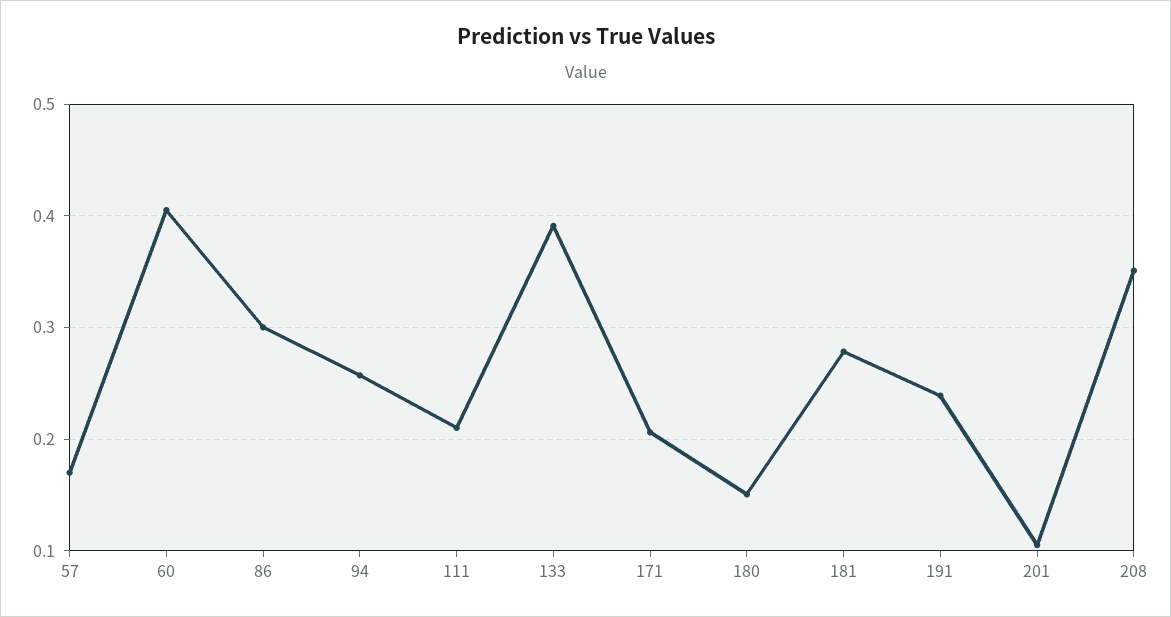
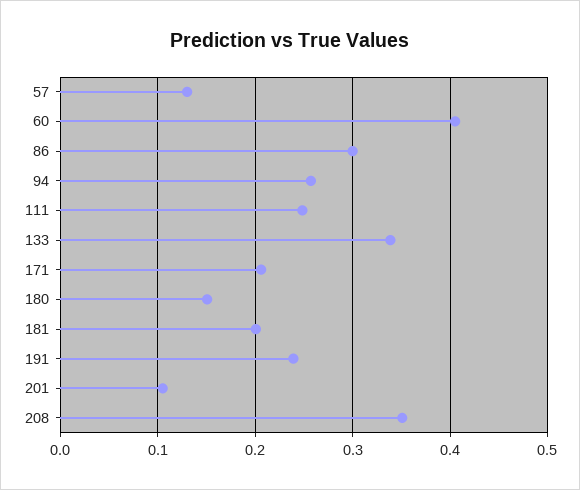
57: 0.17 -> 0.13
111: 0.21 -> 0.25
133: 0.39 -> 0.34
181: 0.28 -> 0.2

